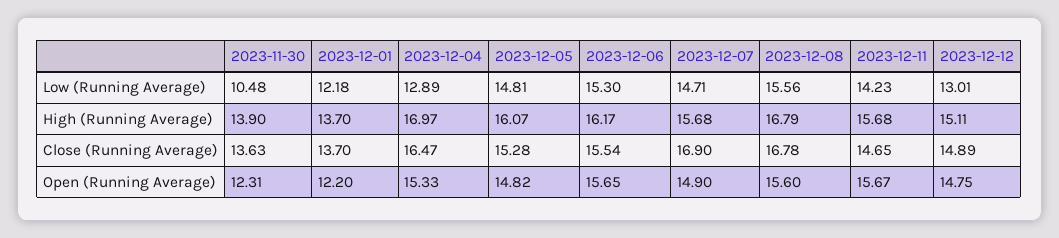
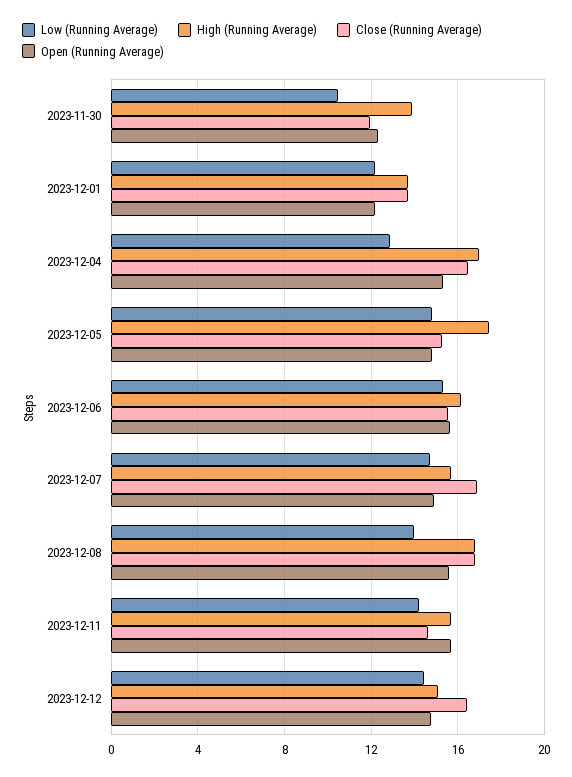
Low (Running Average), 2023-12-08: 15.56 -> 14
Low (Running Average), 2023-12-12: 13.01 -> 14.5
High (Running Average), 2023-12-05: 16.07 -> 17.5
Close (Running Average), 2023-11-30: 13.63 -> 12
Close (Running Average), 2023-12-12: 14.89 -> 16.5

